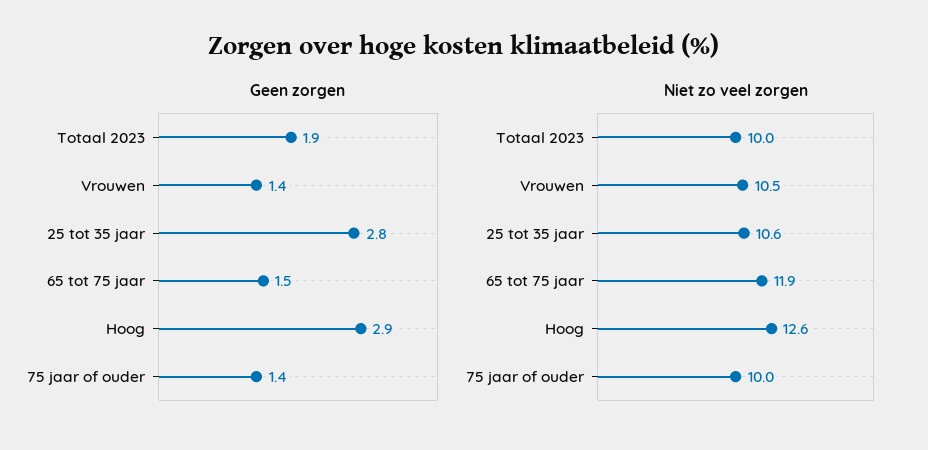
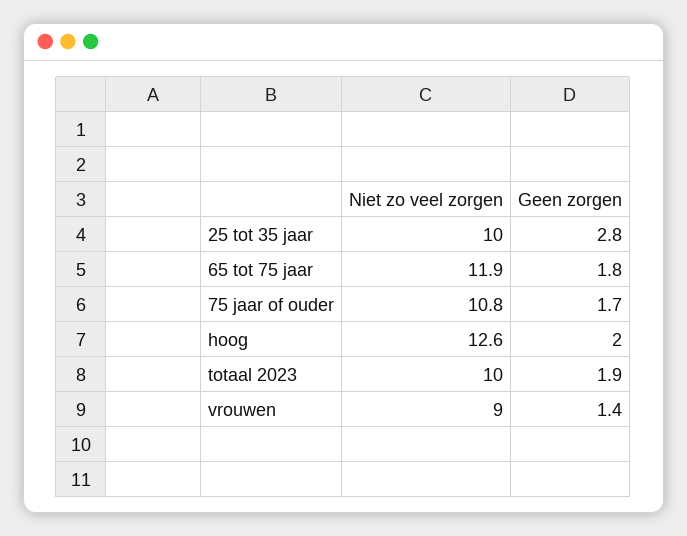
Geen zorgen, 65 tot 75 jaar: 1.5 -> 1.8
Geen zorgen, Hoog: 2.9 -> 2
Geen zorgen, 75 jaar of ouder: 1.4 -> 1.7
Niet zo veel zorgen, Vrouwen: 10.5 -> 9
Niet zo veel zorgen, 25 tot 35 jaar: 10.6 -> 10
Niet zo veel zorgen, 75 jaar of ouder: 10 -> 10.8

